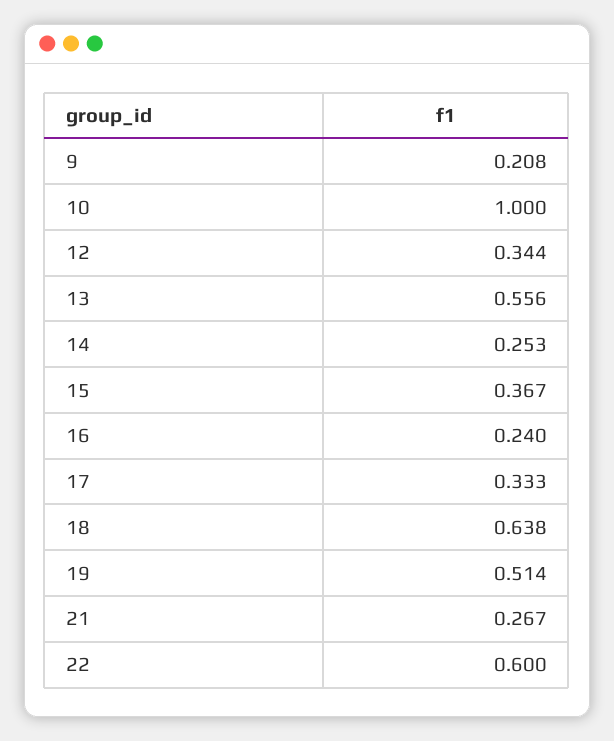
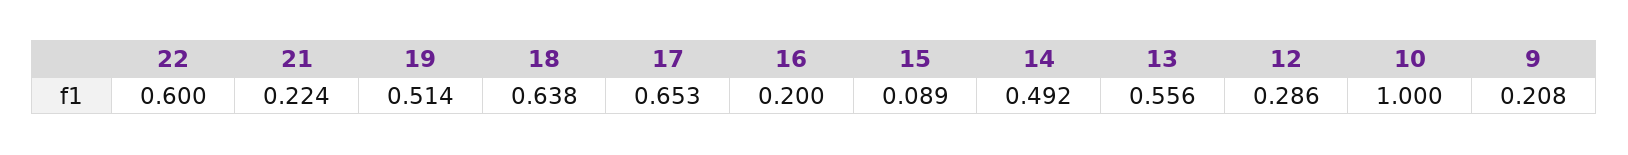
12: 0.344 -> 0.286
14: 0.253 -> 0.492
15: 0.367 -> 0.089
16: 0.24 -> 0.2
17: 0.333 -> 0.653
21: 0.267 -> 0.224

